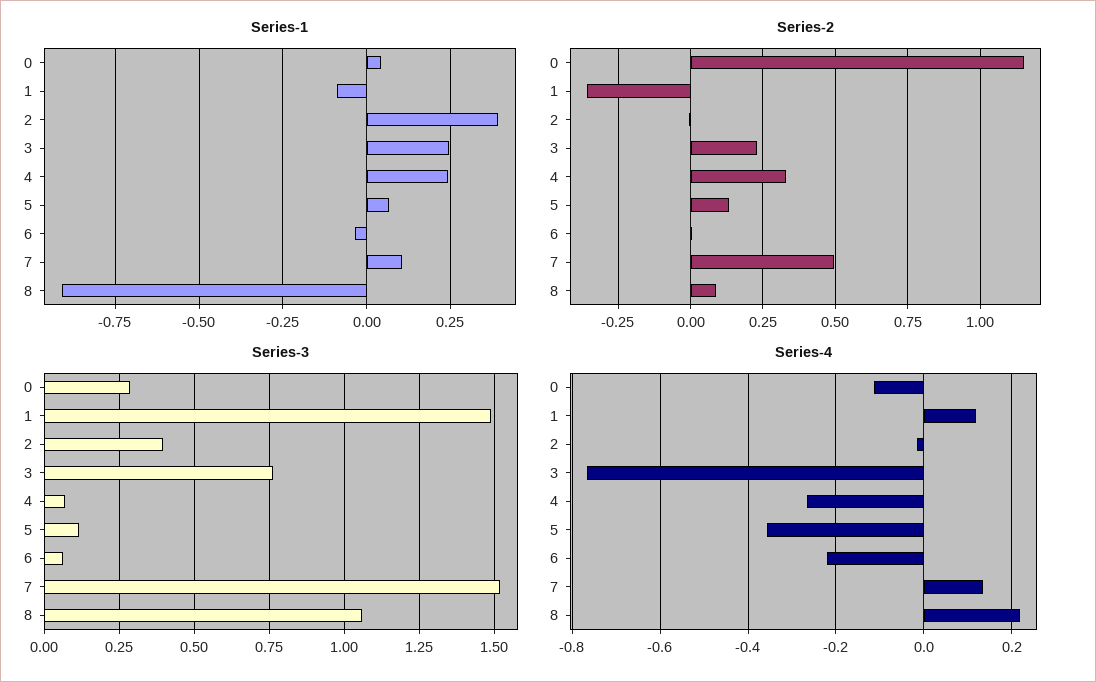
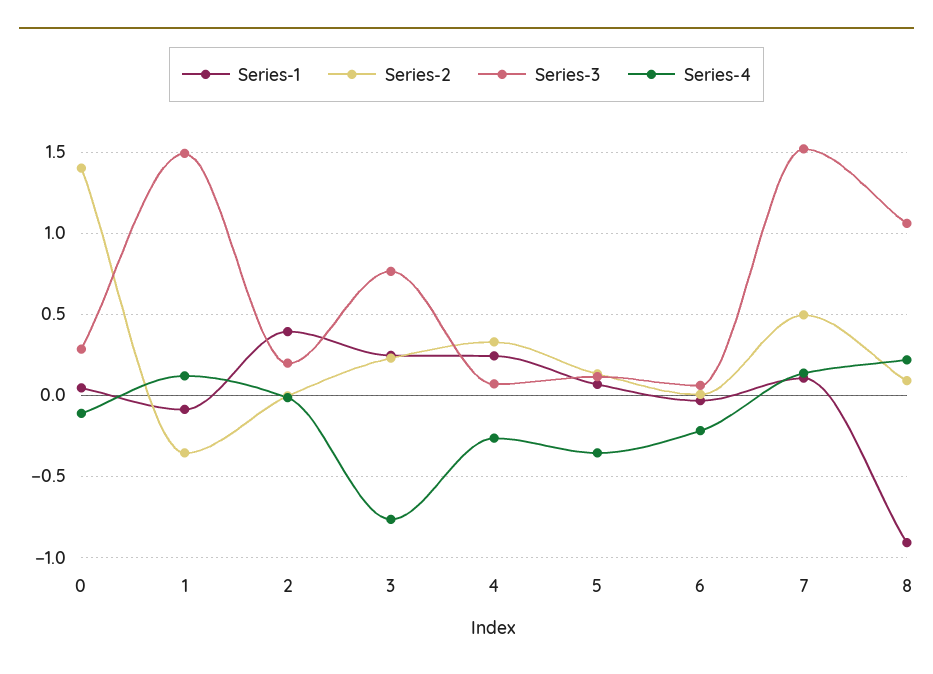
Series-2, 0: 1.15 -> 1.4
Series-3, 2: 0.4 -> 0.2

